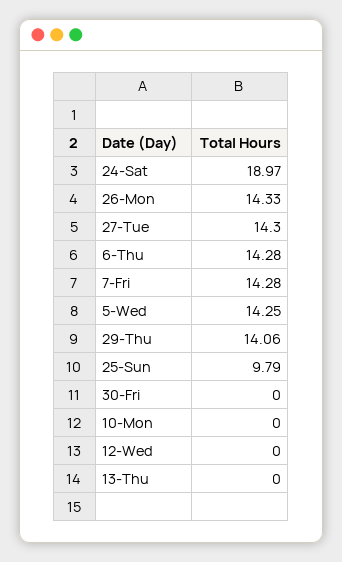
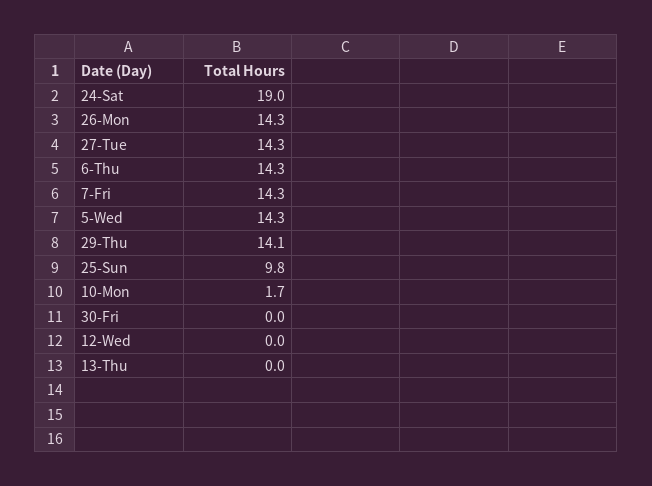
10-Mon: 0 -> 1.7

